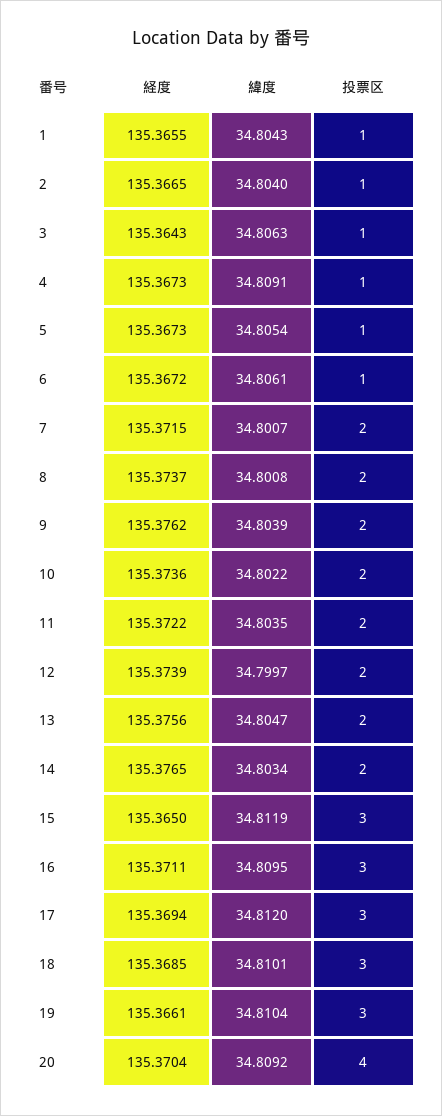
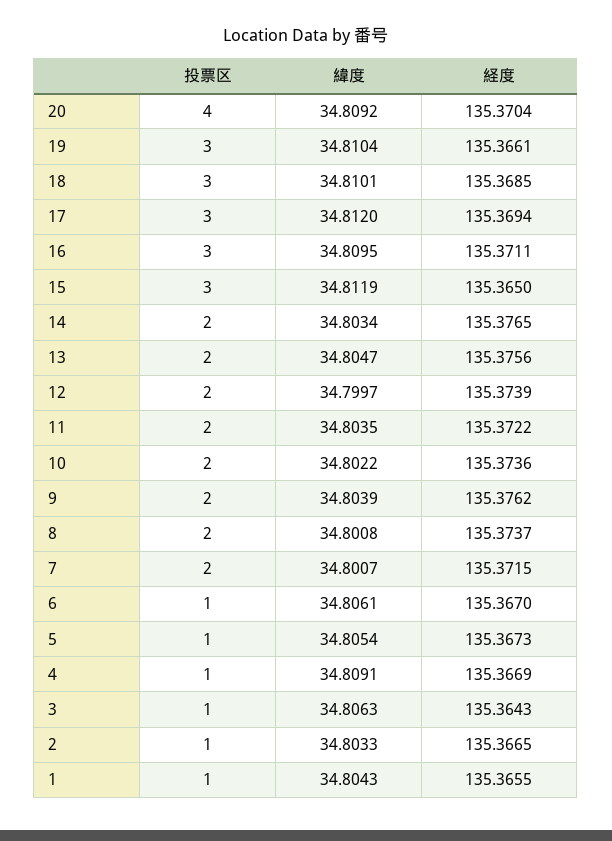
緯度, 2: 34.804 -> 34.8033
経度, 4: 135.3673 -> 135.3669
経度, 6: 135.3672 -> 135.367

